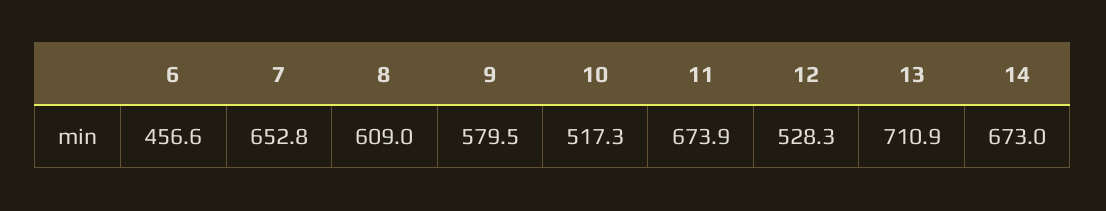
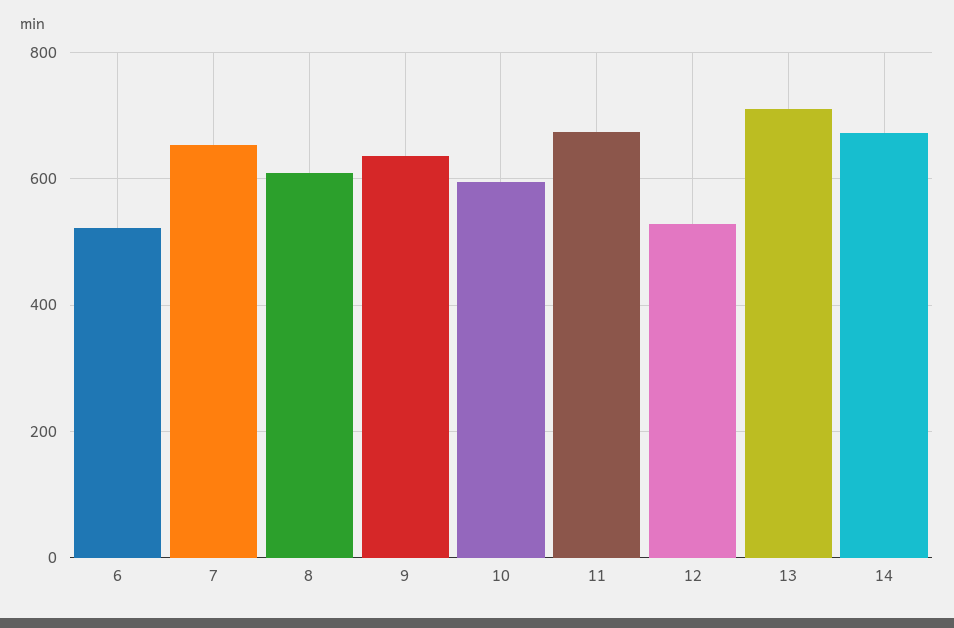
6: 456.6 -> 520
9: 579.5 -> 640
10: 517.3 -> 600

